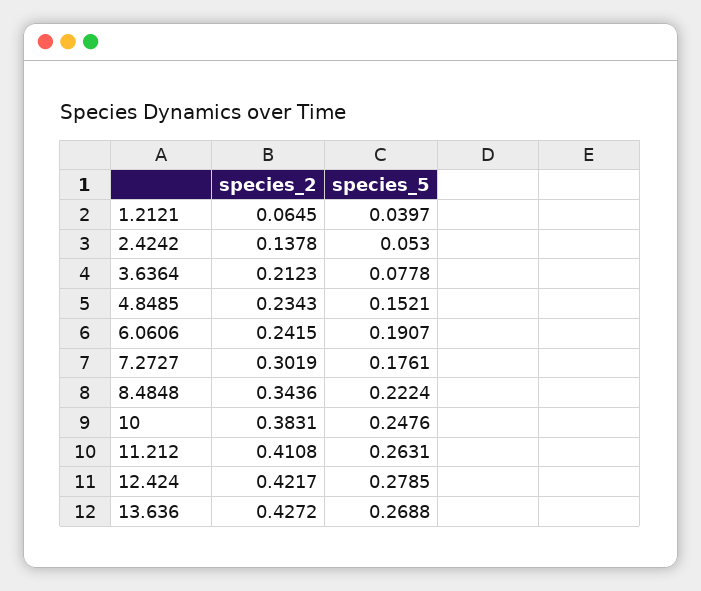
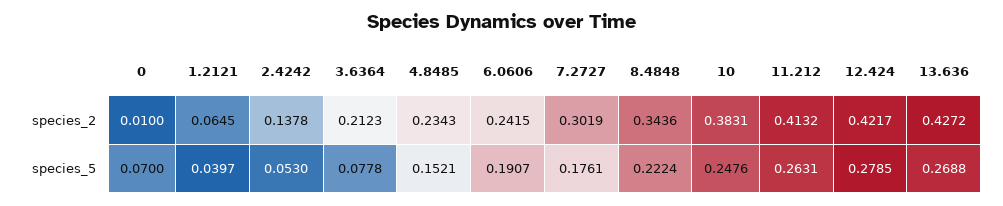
species_2, 11.212: 0.4108 -> 0.4132
species_2, 0: none -> 0.01
species_5, 0: none -> 0.07

